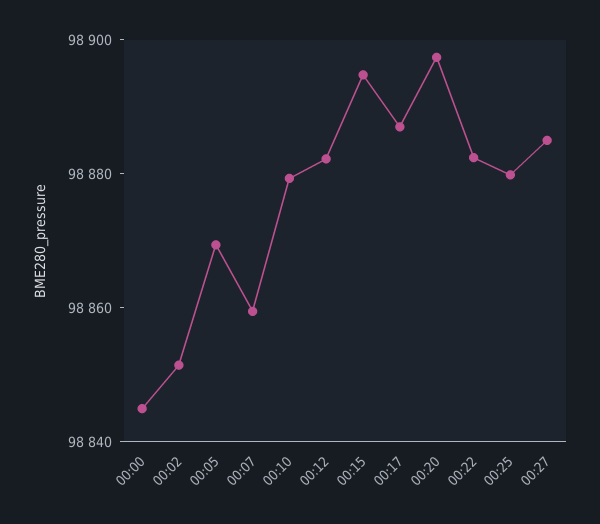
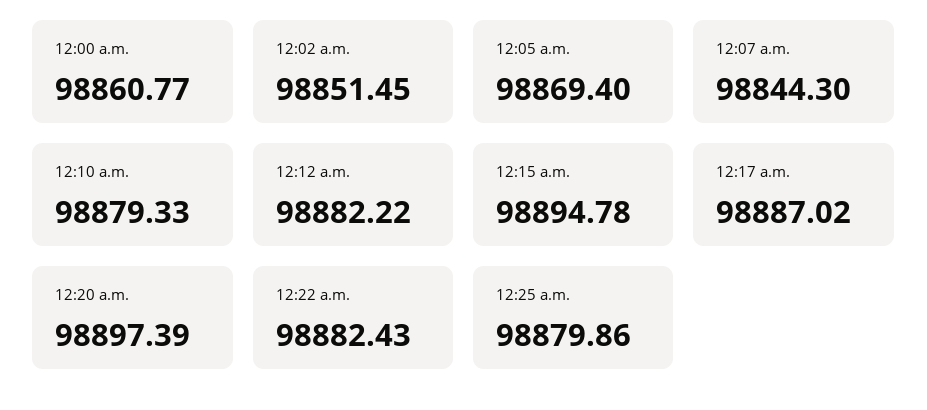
00:00: 98845 -> 98860.77
00:07: 98860 -> 98844.3
00:27: 98885 -> none

